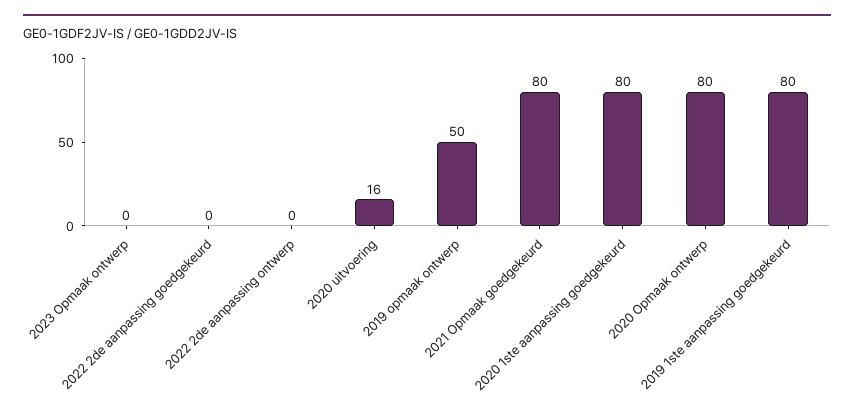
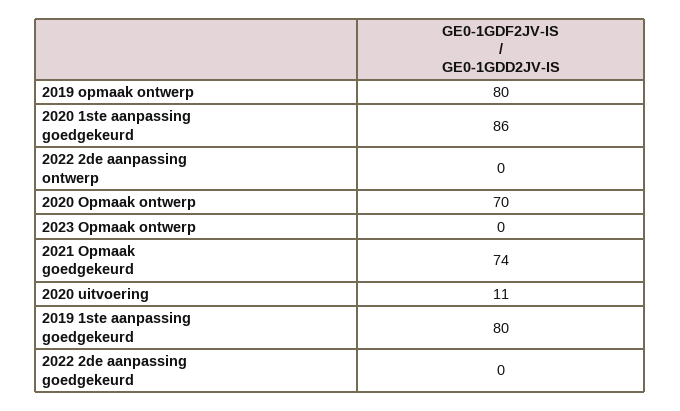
2020 uitvoering: 16 -> 11
2019 opmaak ontwerp: 50 -> 80
2021 Opmaak goedgekeurd: 80 -> 74
2020 1ste aanpassing goedgekeurd: 80 -> 86
2020 Opmaak ontwerp: 80 -> 70

